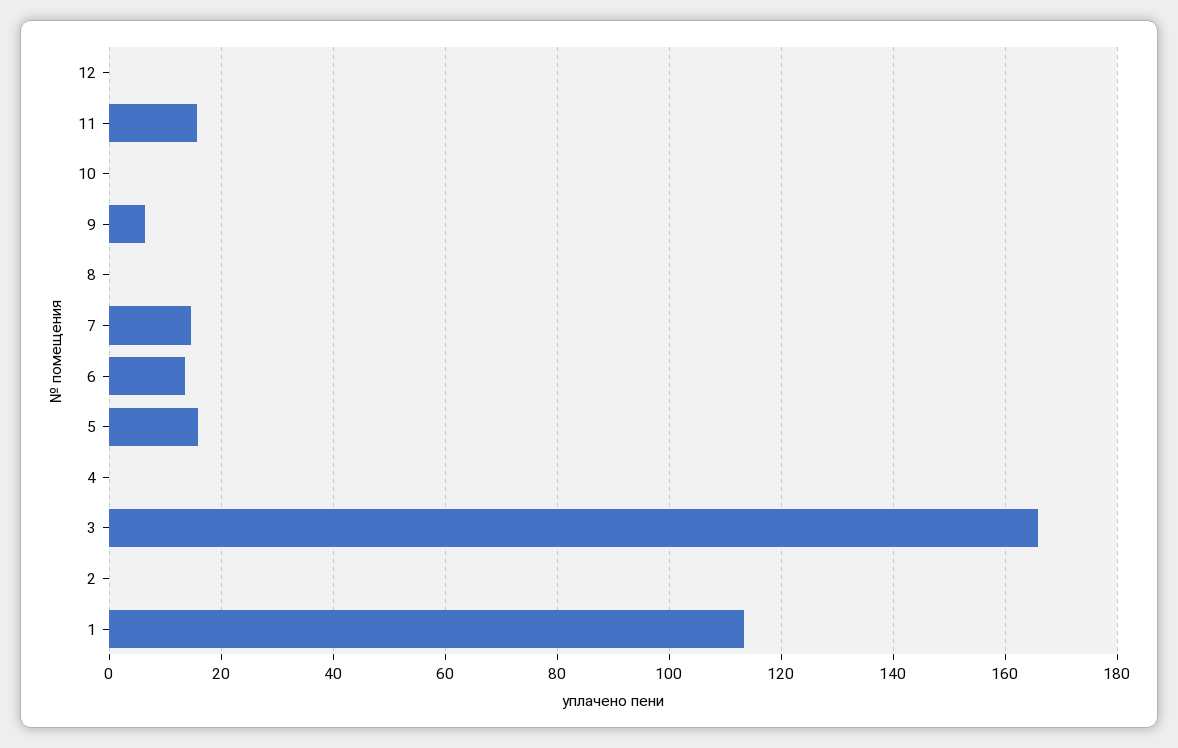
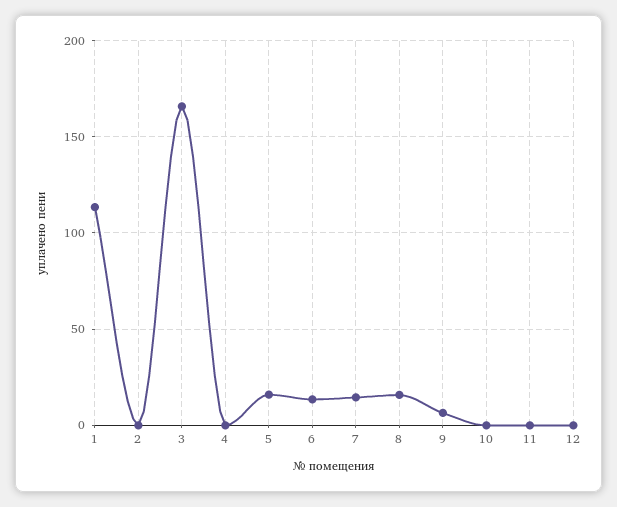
11: 16 -> 0
8: 0 -> 15

